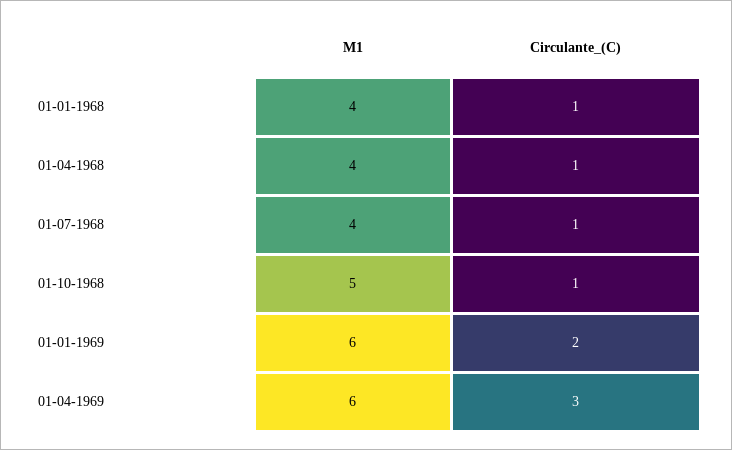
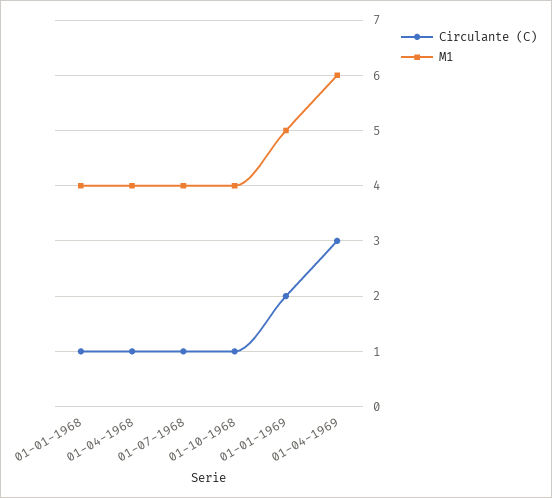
M1, 01-10-1968: 5 -> 4
M1, 01-01-1969: 6 -> 5

